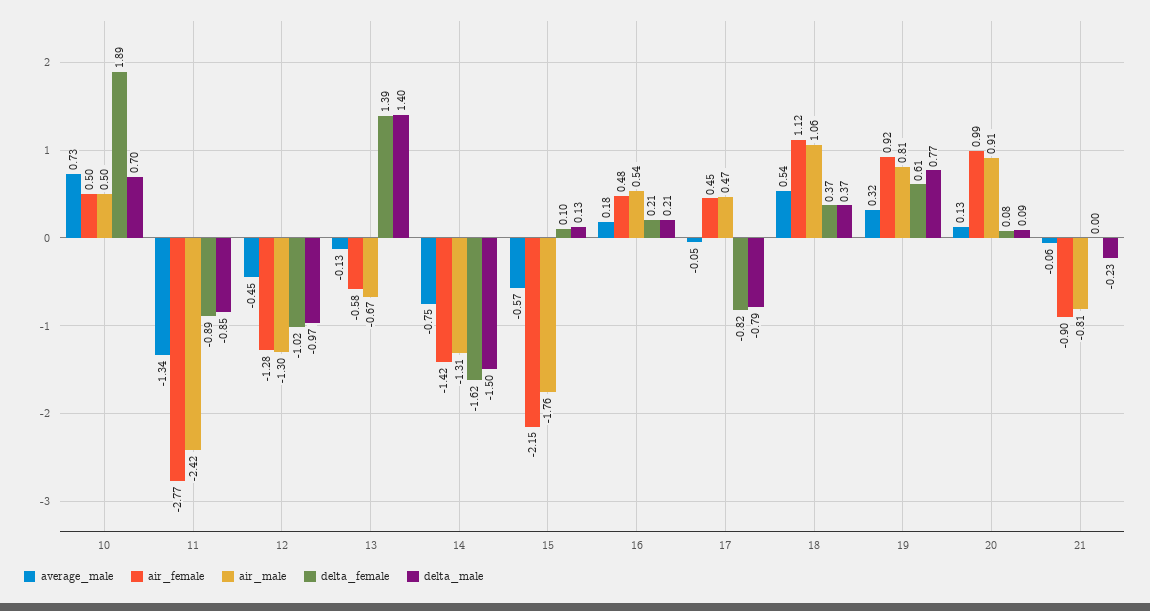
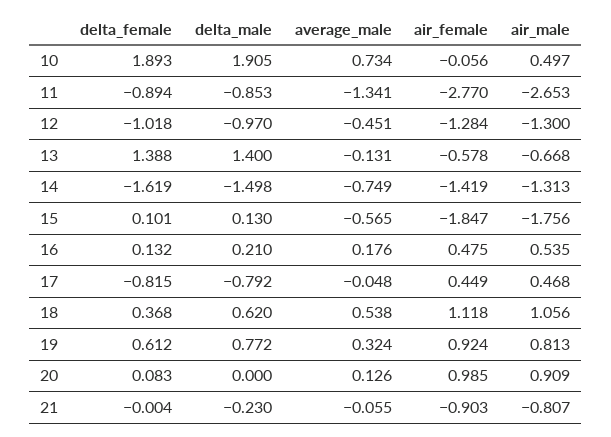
air_female, 10: 0.5 -> -0.056
delta_male, 10: 0.7 -> 1.905
air_male, 11: -2.42 -> -2.653
air_female, 15: -2.15 -> -1.847
delta_female, 16: 0.21 -> 0.132
delta_male, 18: 0.37 -> 0.62
delta_male, 20: 0.09 -> 0

